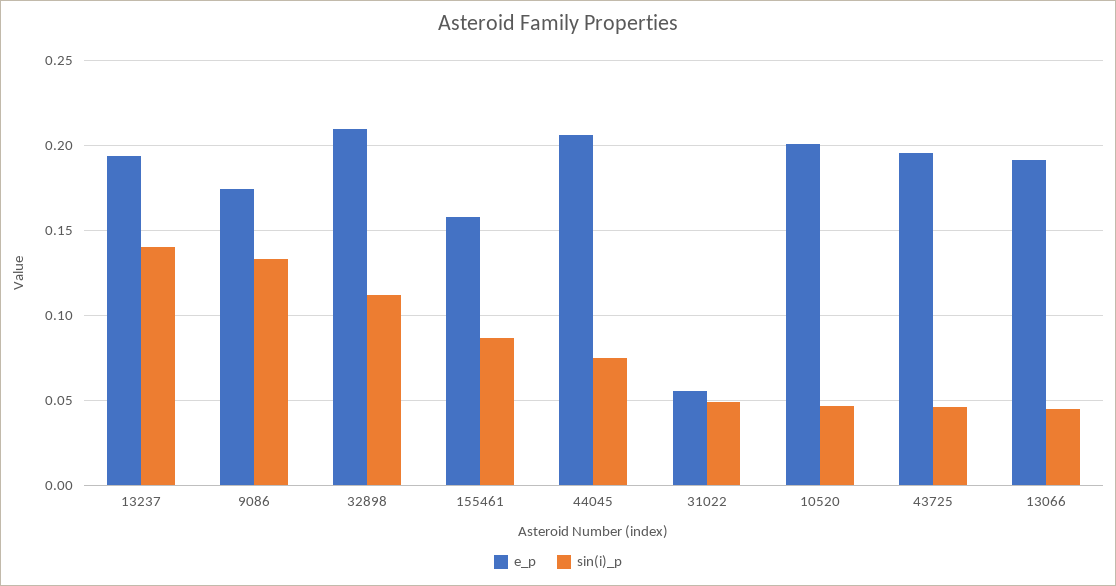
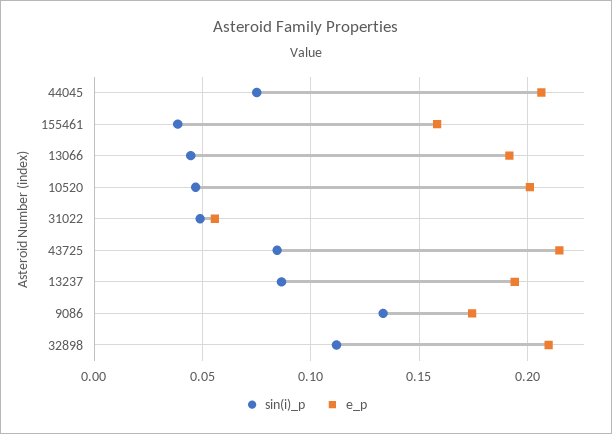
sin(i)_p, 13237: 0.14 -> 0.085
sin(i)_p, 155461: 0.085 -> 0.04
e_p, 43725: 0.195 -> 0.215
sin(i)_p, 43725: 0.045 -> 0.085

